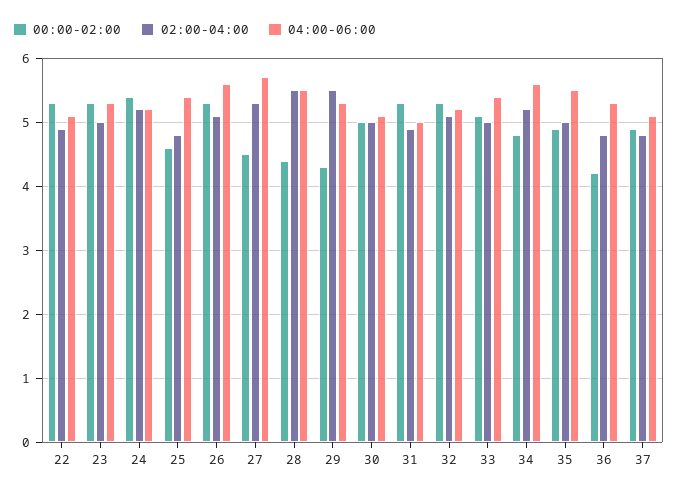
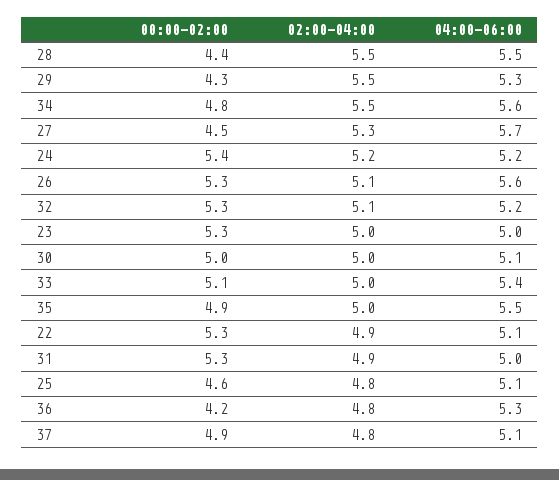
04:00-06:00, 23: 5.3 -> 5
04:00-06:00, 25: 5.4 -> 5.1
02:00-04:00, 34: 5.2 -> 5.5

